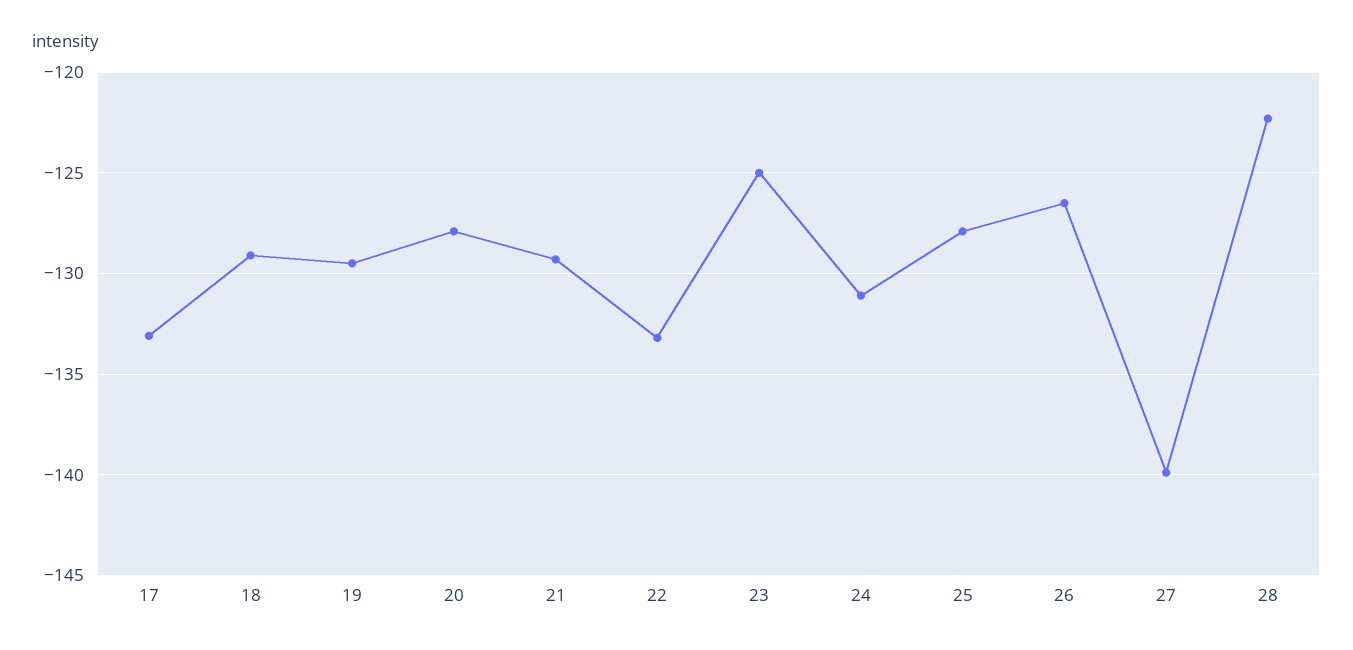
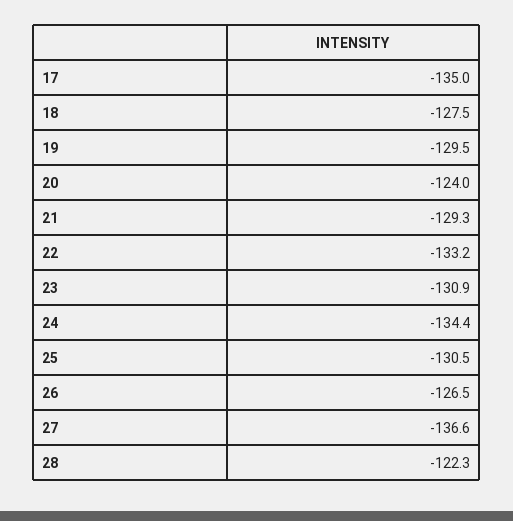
17: -133 -> -135
18: -129 -> -127.5
20: -128 -> -124
23: -125 -> -130.9
24: -131 -> -134.4
25: -128 -> -130.5
27: -140 -> -136.6

